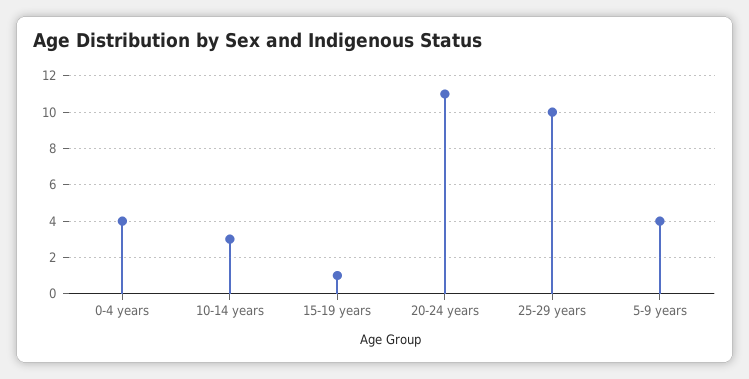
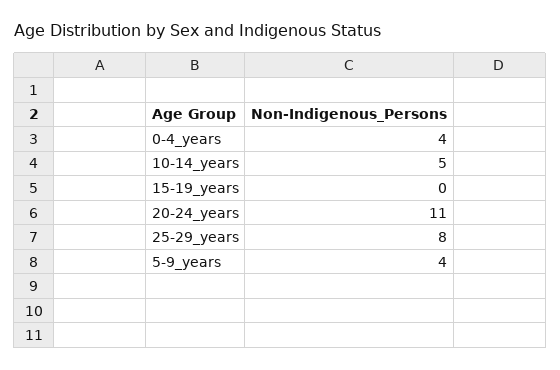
10-14 years: 3 -> 5
15-19 years: 1 -> 0
25-29 years: 10 -> 8

